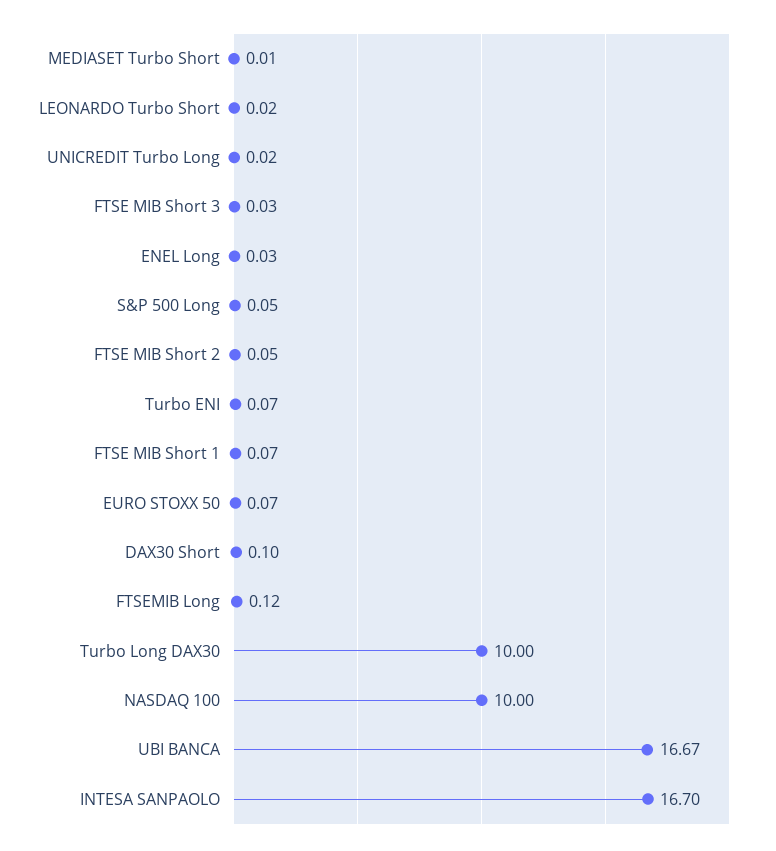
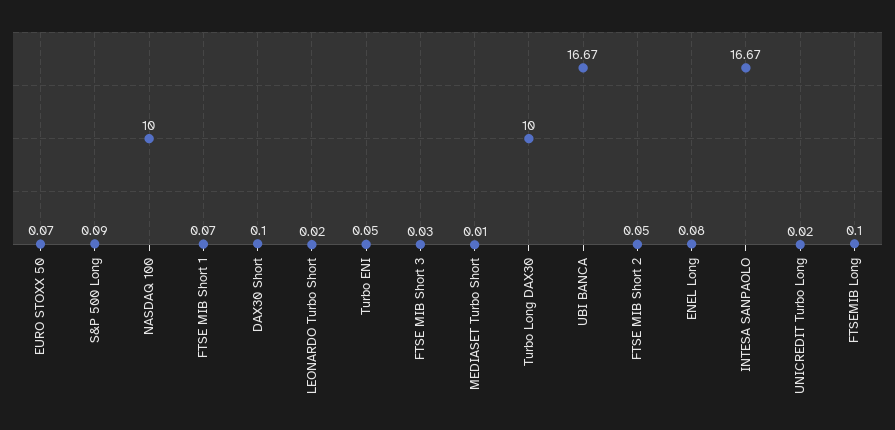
ENEL Long: 0.03 -> 0.08
S&P 500 Long: 0.05 -> 0.09
Turbo ENI: 0.07 -> 0.05
FTSEMIB Long: 0.12 -> 0.1
INTESA SANPAOLO: 16.7 -> 16.67

